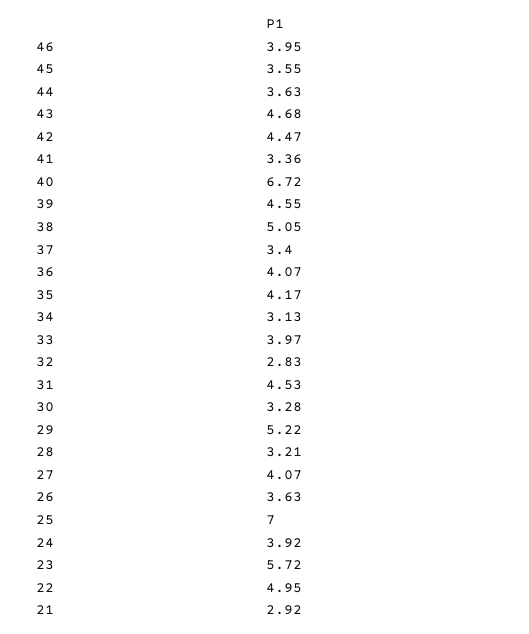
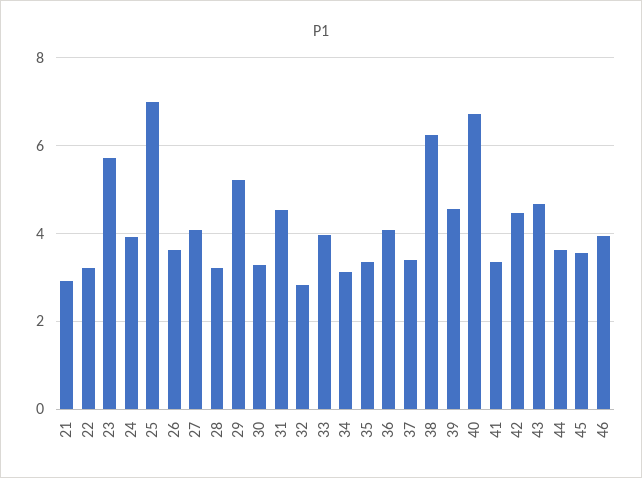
38: 5.05 -> 6.2
35: 4.17 -> 3.4
22: 4.95 -> 3.2

